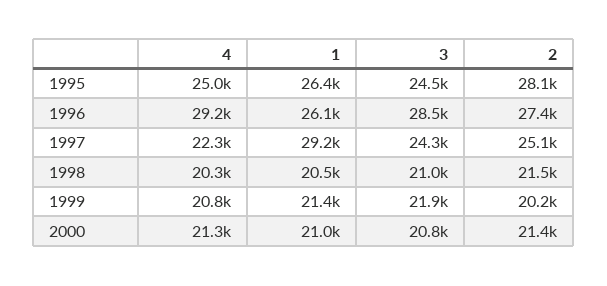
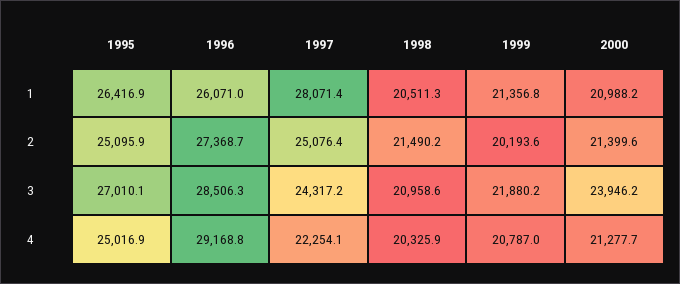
3, 1995: 24500 -> 27010.1
2, 1995: 28100 -> 25095.9
1, 1997: 29200 -> 28071.4
3, 2000: 20800 -> 23946.2

